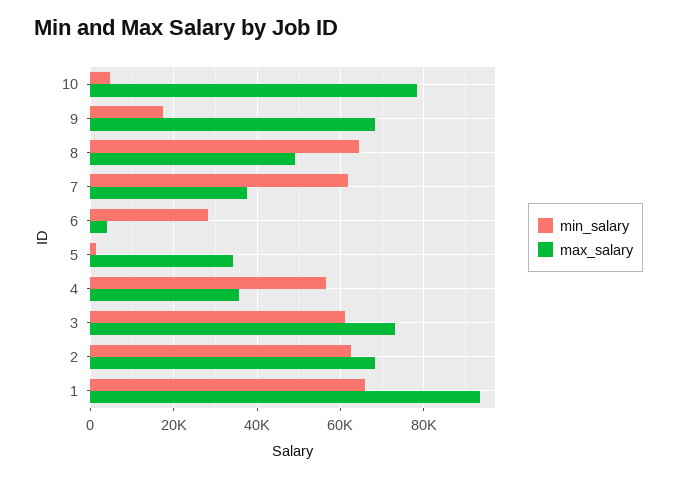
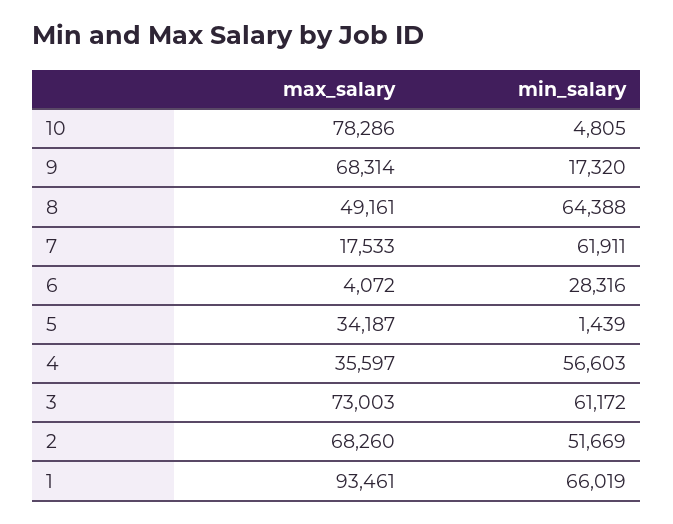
max_salary, 7: 38000 -> 17533
min_salary, 2: 62000 -> 51669

